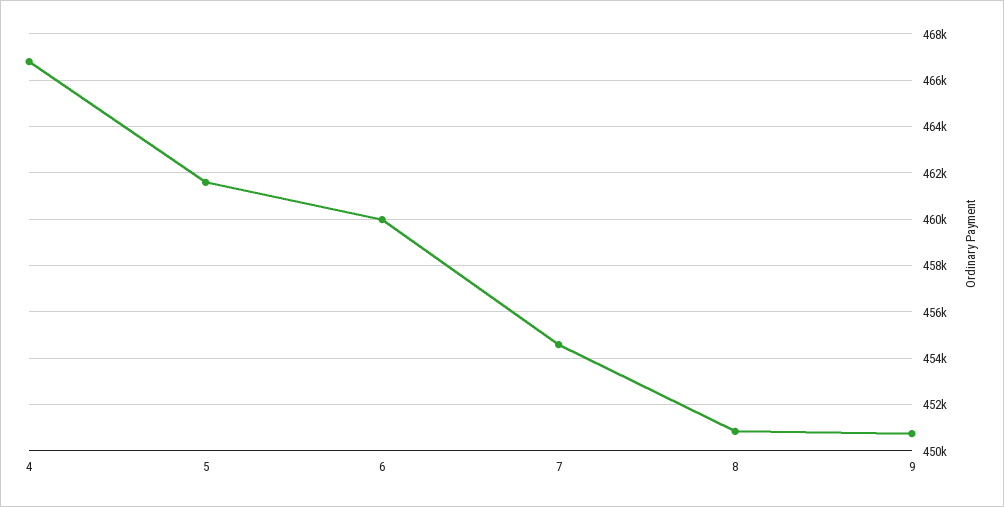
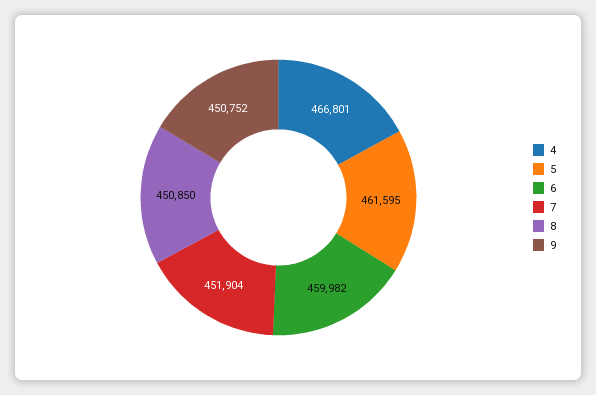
7: 454500 -> 451904

